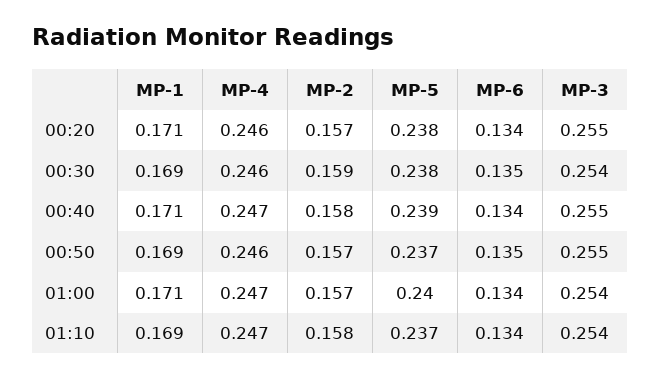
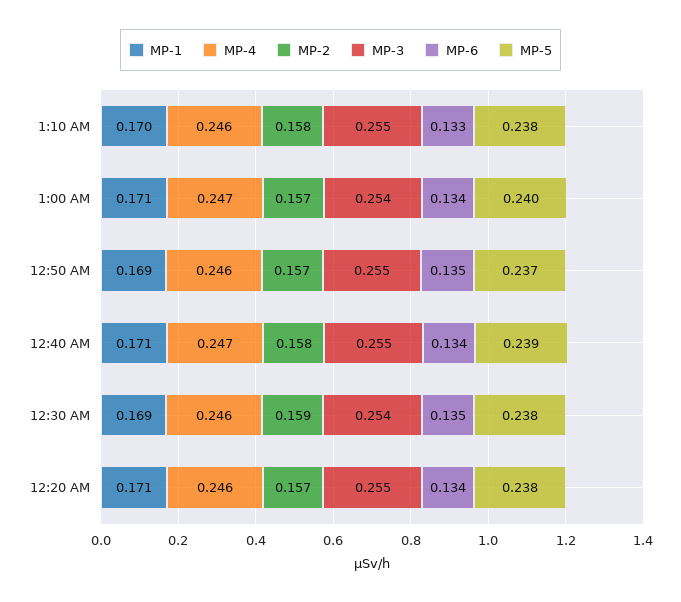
MP-1, 01:10: 0.169 -> 0.17
MP-4, 01:10: 0.247 -> 0.246
MP-5, 01:10: 0.237 -> 0.238
MP-6, 01:10: 0.134 -> 0.133
MP-3, 01:10: 0.254 -> 0.255

